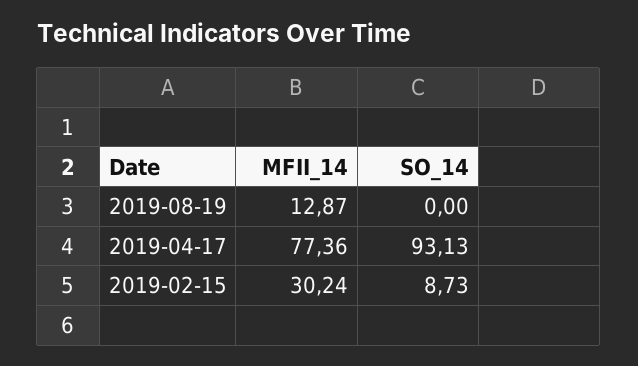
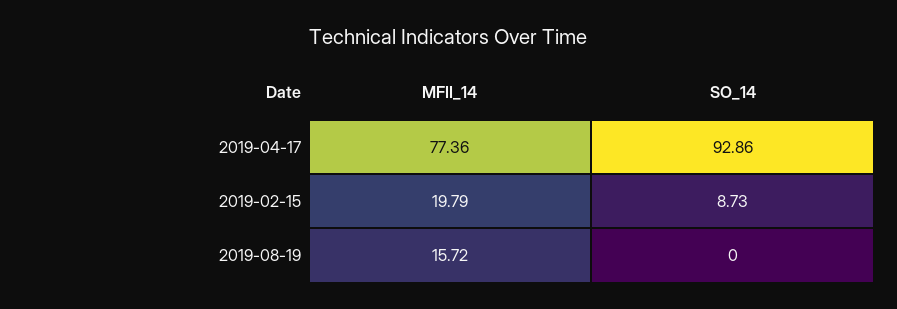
MFII_14, 2019-08-19: 12.87 -> 15.72
SO_14, 2019-04-17: 93.13 -> 92.86
MFII_14, 2019-02-15: 30.24 -> 19.79

